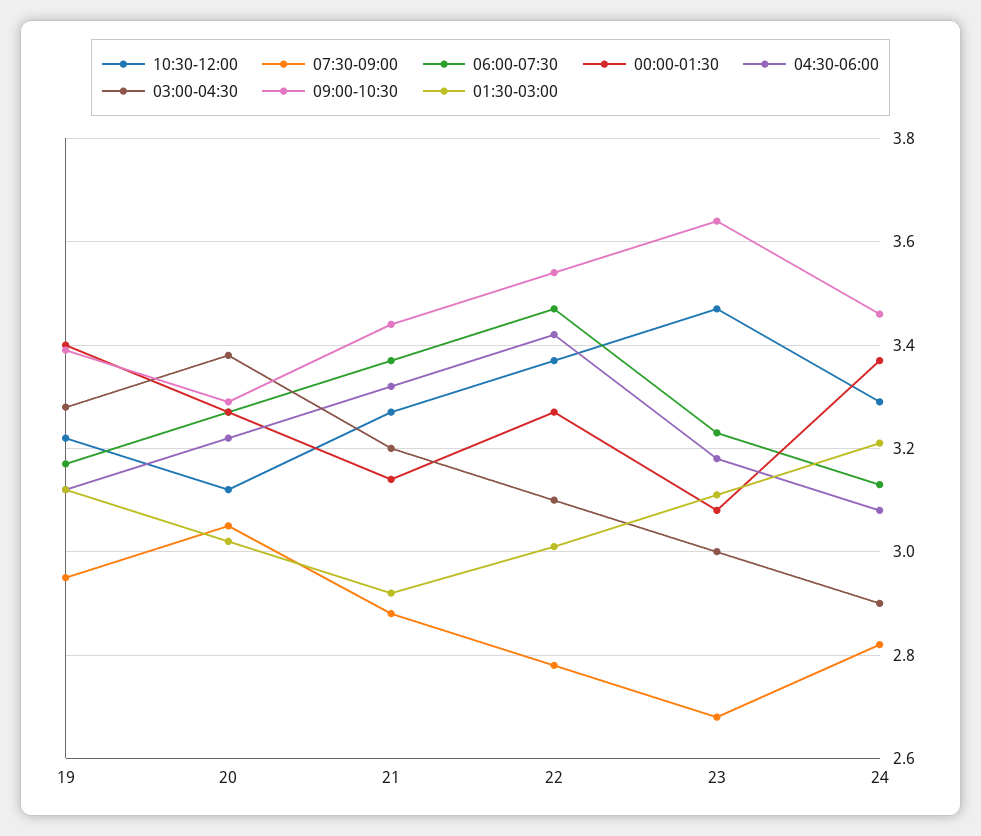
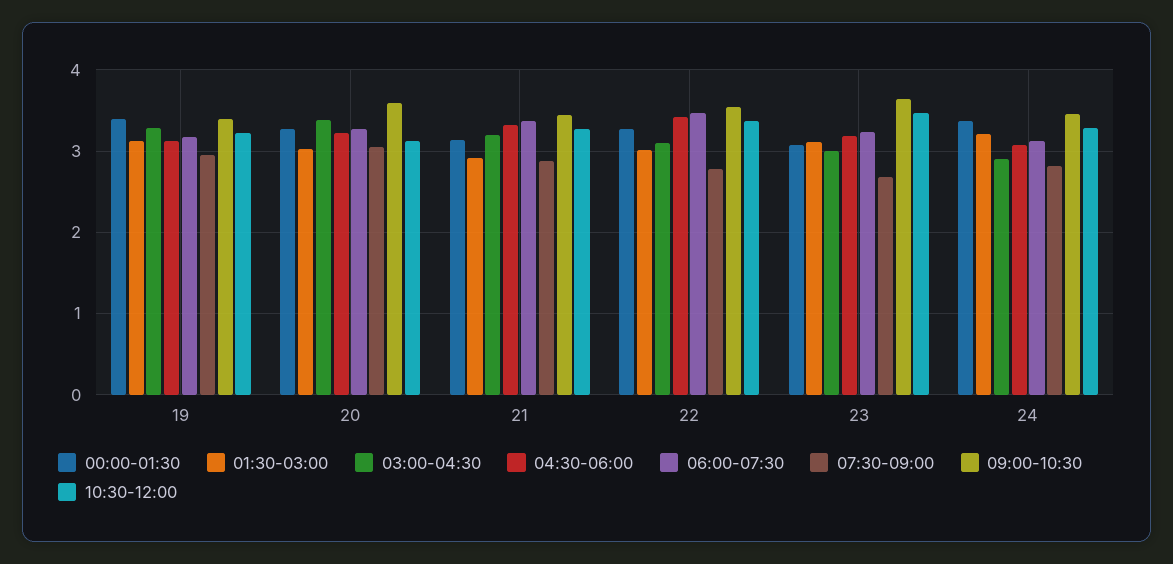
09:00-10:30, 20: 3.3 -> 3.6

